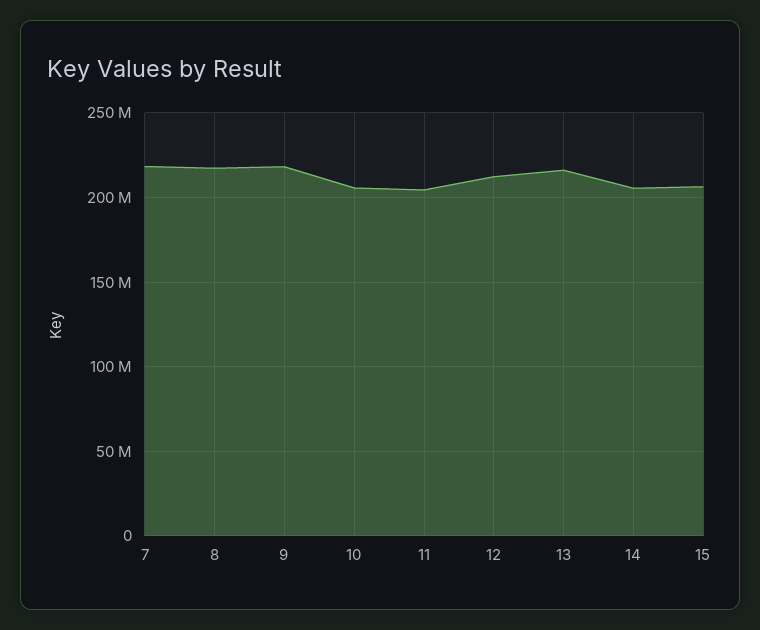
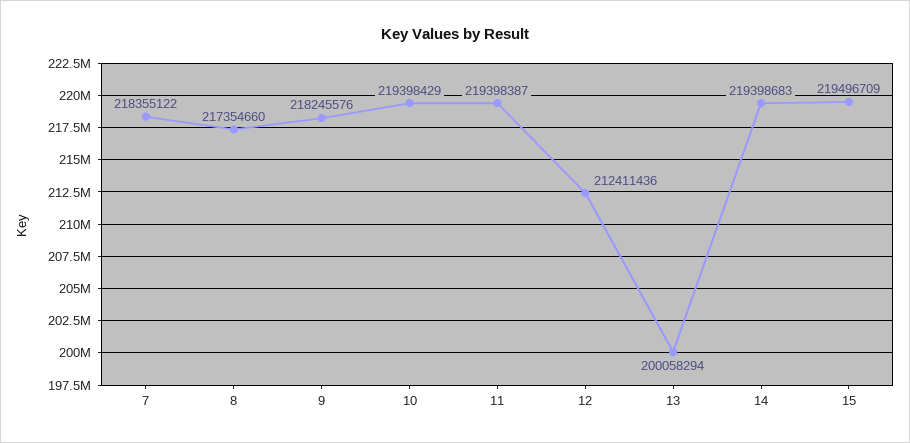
10: 205000000 -> 219398429
11: 205000000 -> 219398387
13: 215000000 -> 200058294
14: 205000000 -> 219398683
15: 205000000 -> 219496709

